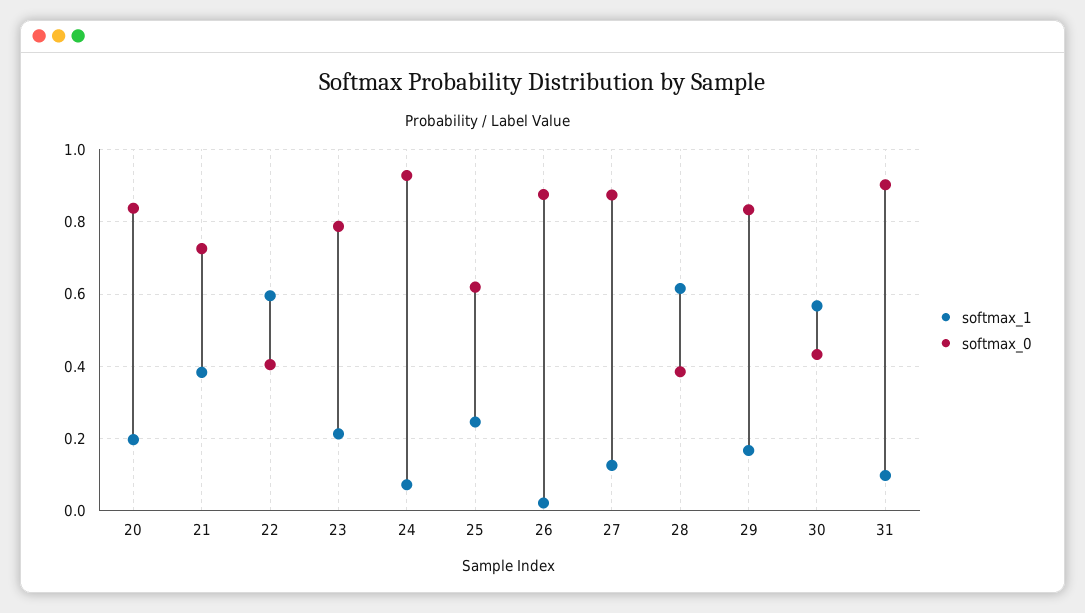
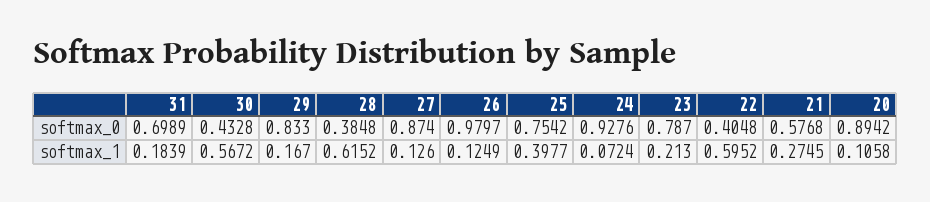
softmax_1, 20: 0.2 -> 0.1058
softmax_0, 20: 0.84 -> 0.8942
softmax_1, 21: 0.38 -> 0.2745
softmax_0, 21: 0.72 -> 0.5768
softmax_1, 25: 0.24 -> 0.3977
softmax_0, 25: 0.62 -> 0.7542
softmax_1, 26: 0.02 -> 0.1249
softmax_0, 26: 0.88 -> 0.9797
softmax_1, 31: 0.1 -> 0.1839
softmax_0, 31: 0.9 -> 0.6989

